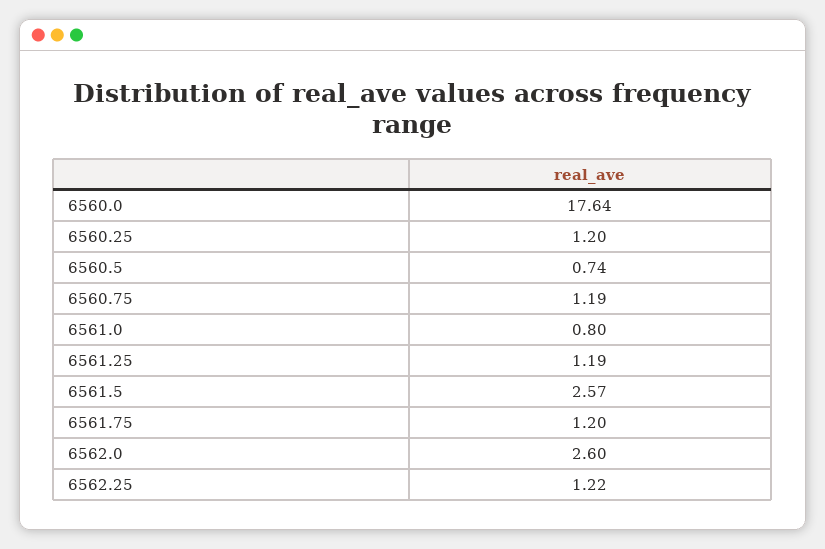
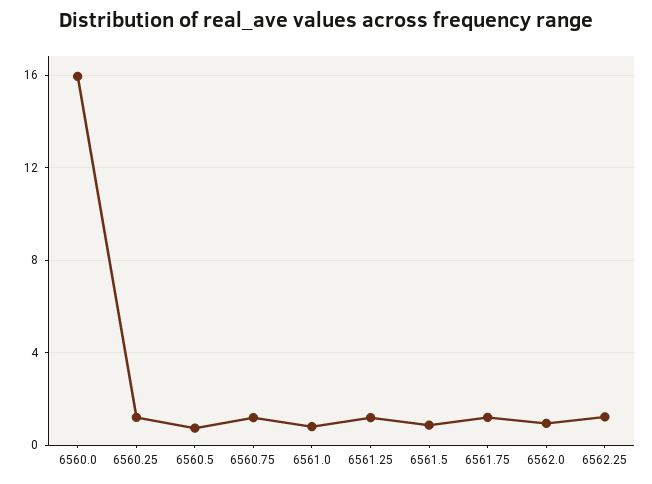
6560.0: 17.64 -> 16
6561.5: 2.57 -> 1
6562.0: 2.6 -> 1

